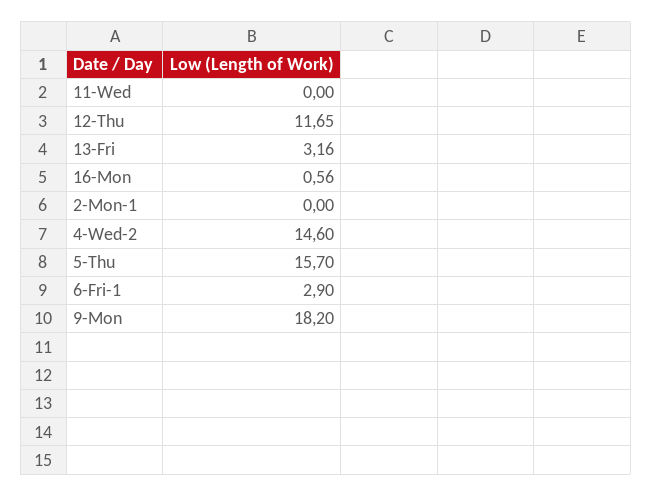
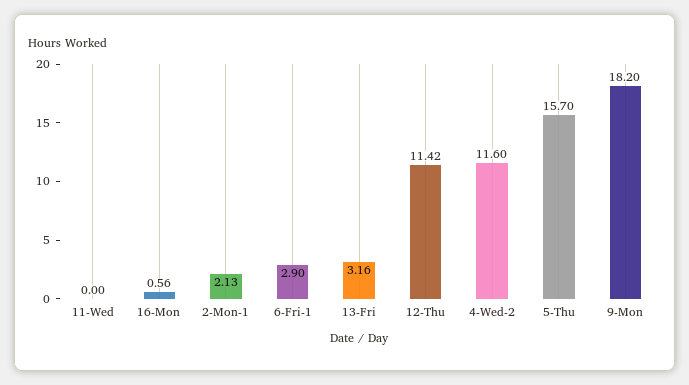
12-Thu: 11.65 -> 11.42
2-Mon-1: 0 -> 2.13
4-Wed-2: 14.6 -> 11.6

